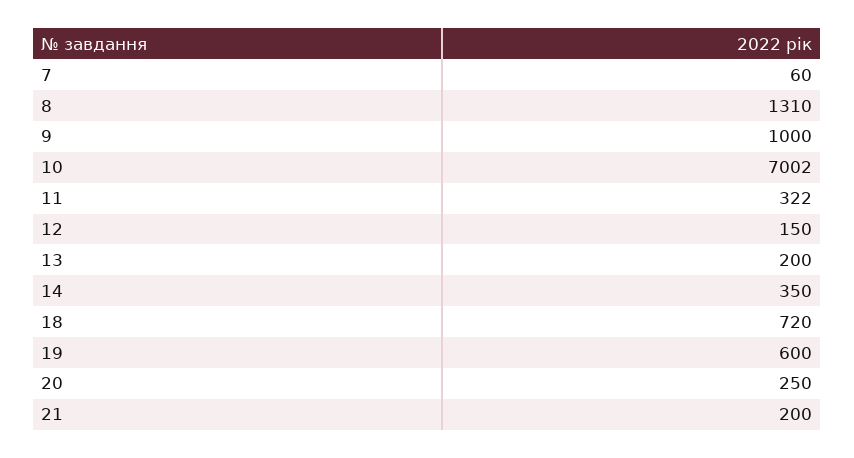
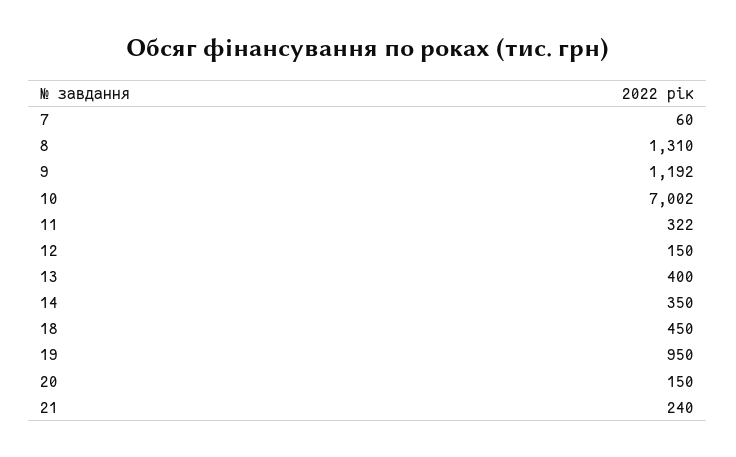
9: 1000 -> 1192
13: 200 -> 400
18: 720 -> 450
19: 600 -> 950
20: 250 -> 150
21: 200 -> 240

